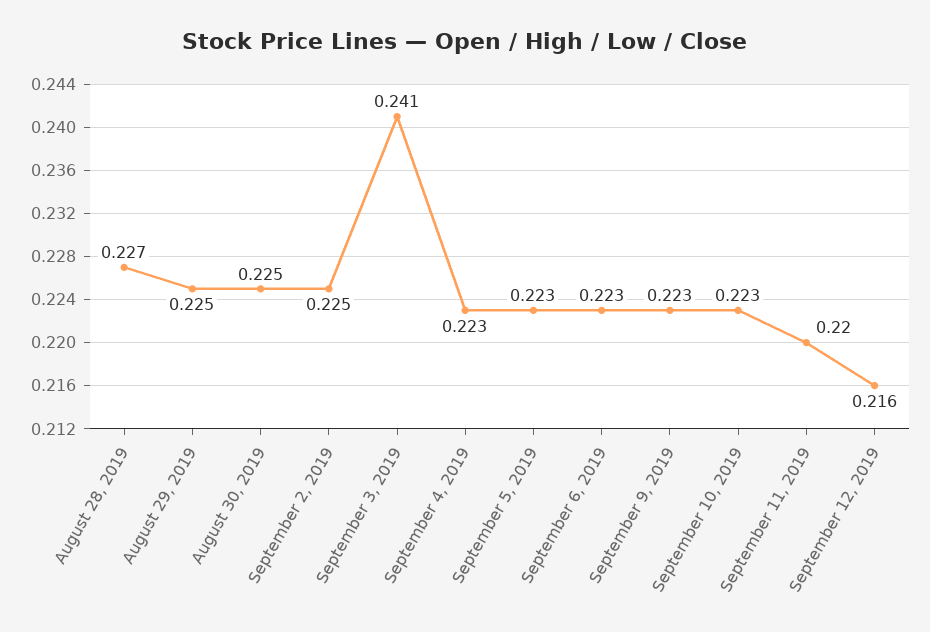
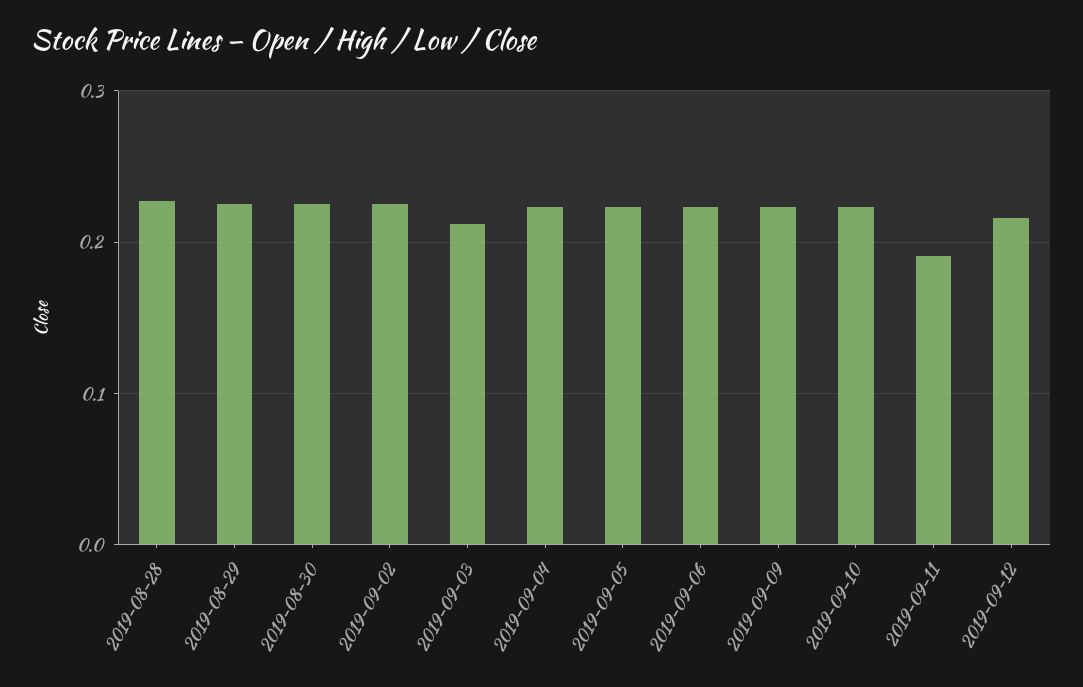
September 3, 2019: 0.241 -> 0.21
September 11, 2019: 0.22 -> 0.19

